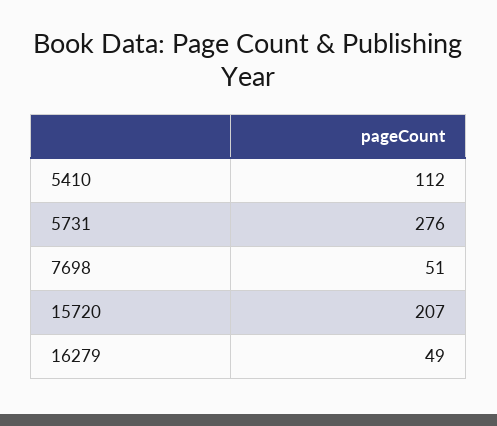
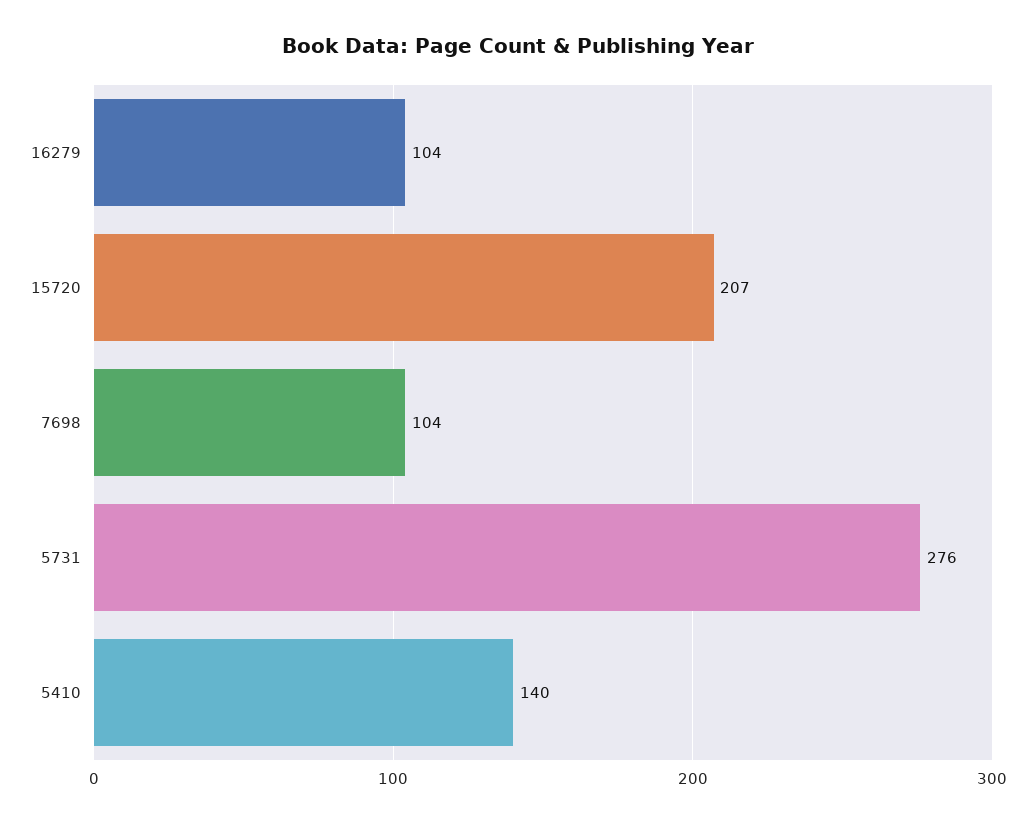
5410: 112 -> 140
7698: 51 -> 104
16279: 49 -> 104

